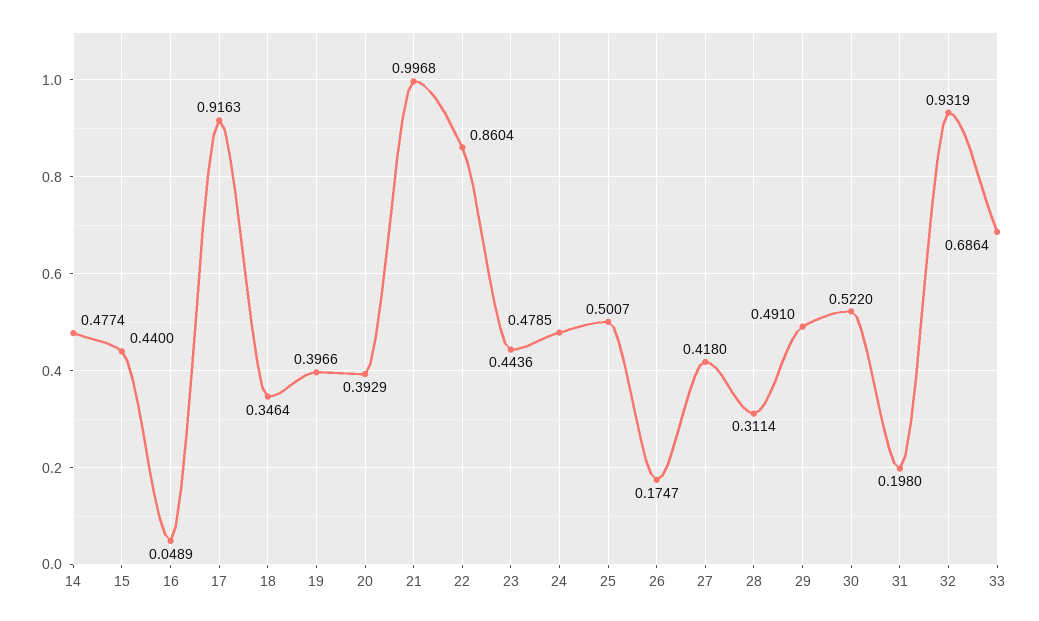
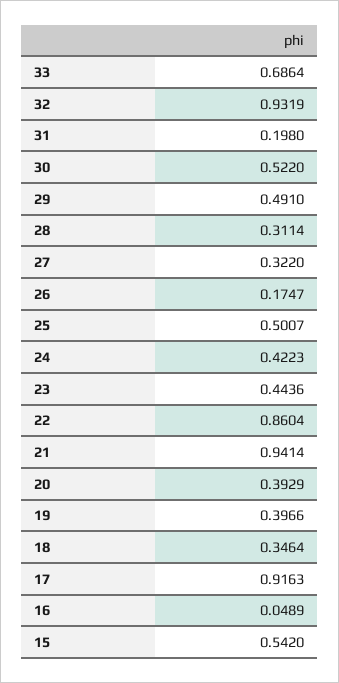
14: 0.4774 -> none
15: 0.44 -> 0.542
21: 0.9968 -> 0.9414
24: 0.4785 -> 0.4223
27: 0.418 -> 0.322

